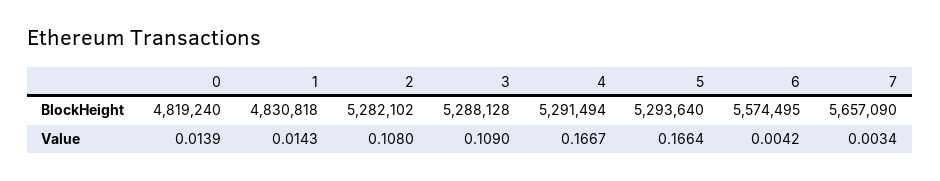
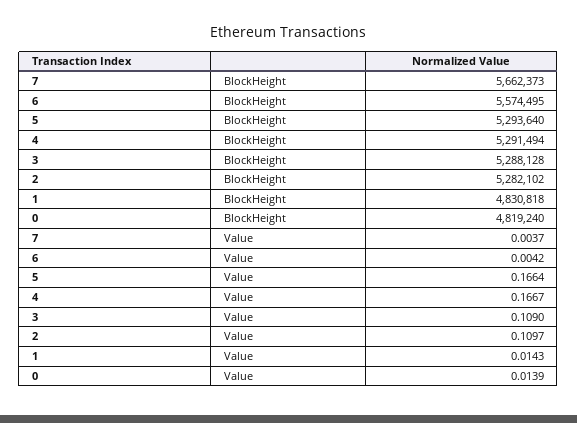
7, BlockHeight: 5657090 -> 5662373
2, Value: 0.108 -> 0.1097
7, Value: 0.0034 -> 0.0037

